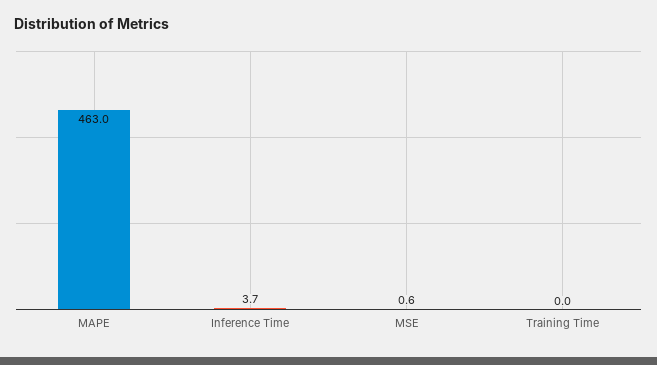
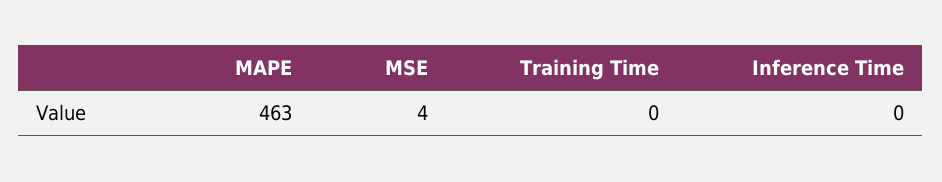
Inference Time: 3.7 -> 0
MSE: 0.6 -> 4

